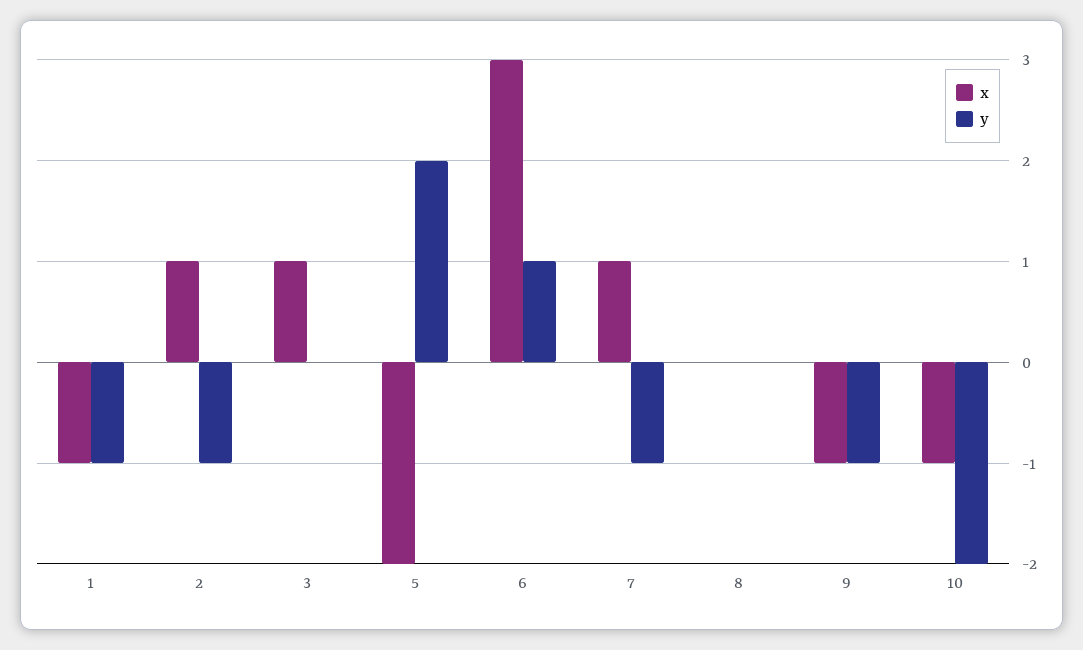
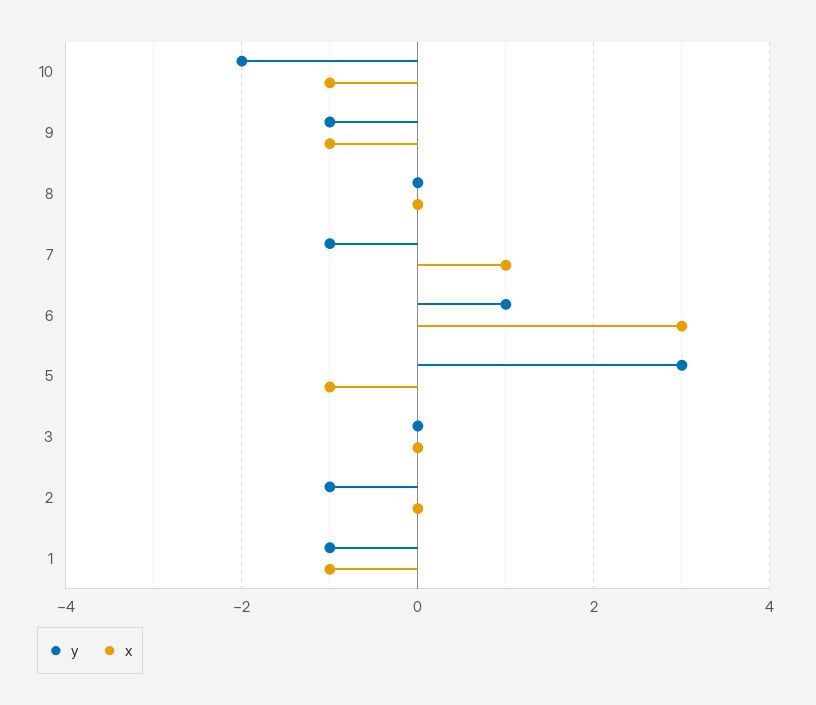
x, 2: 1 -> 0
x, 3: 1 -> 0
x, 5: -2 -> -1
y, 5: 2 -> 3

